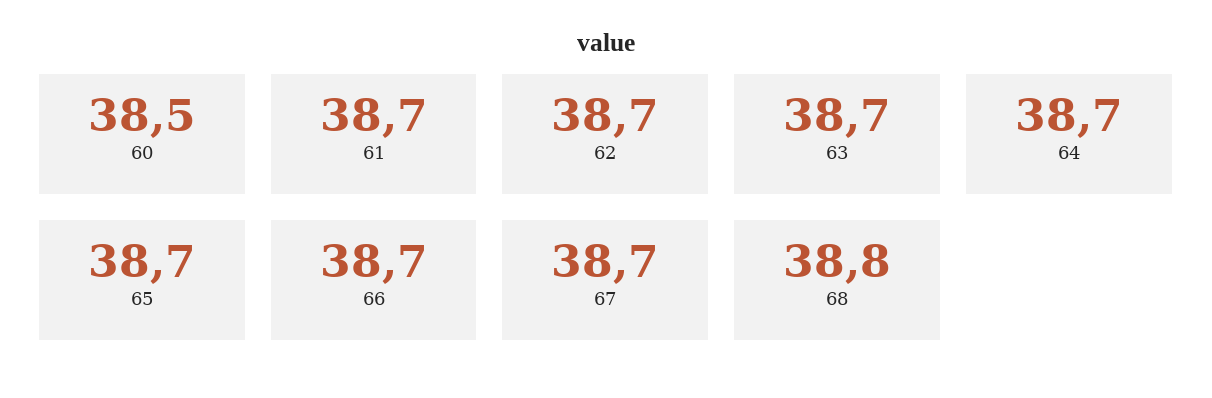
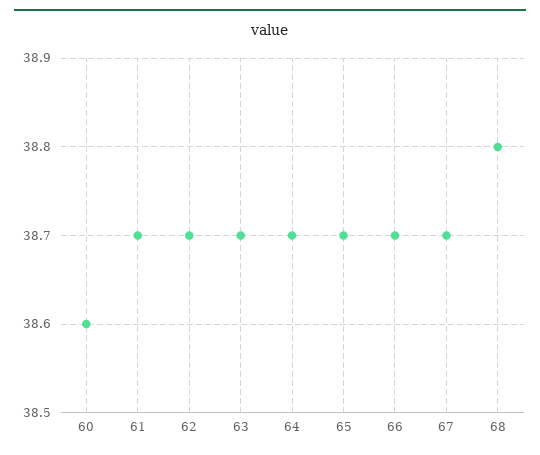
60: 38.5 -> 38.6

